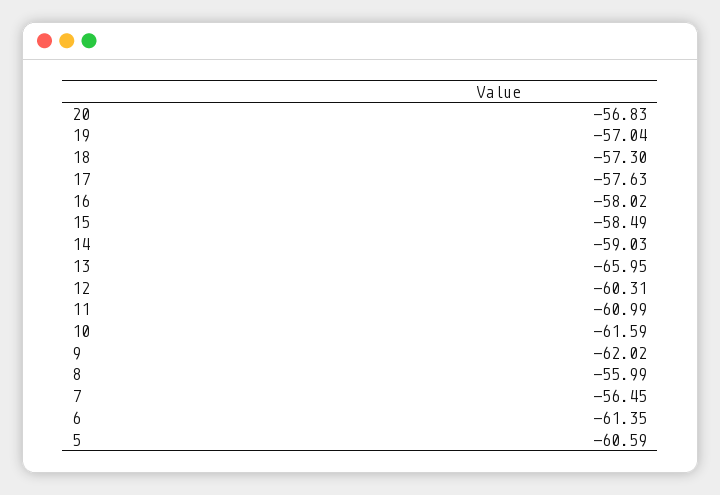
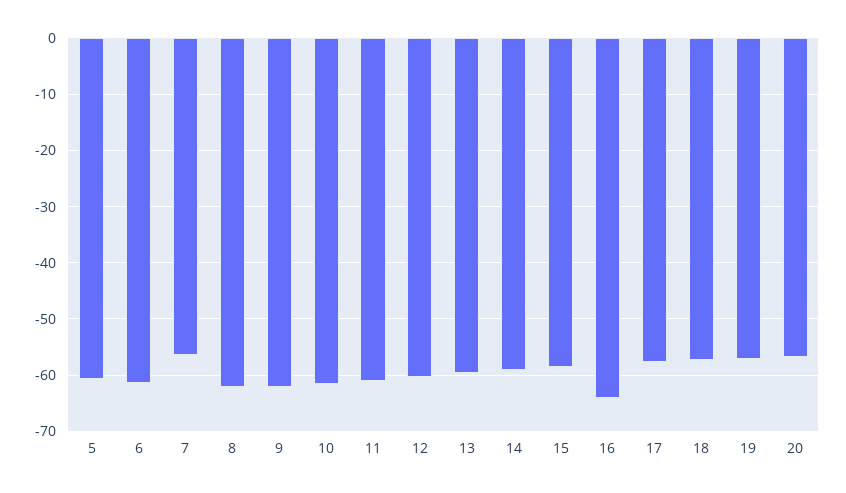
16: -58.02 -> -64
13: -65.95 -> -60
8: -55.99 -> -62

